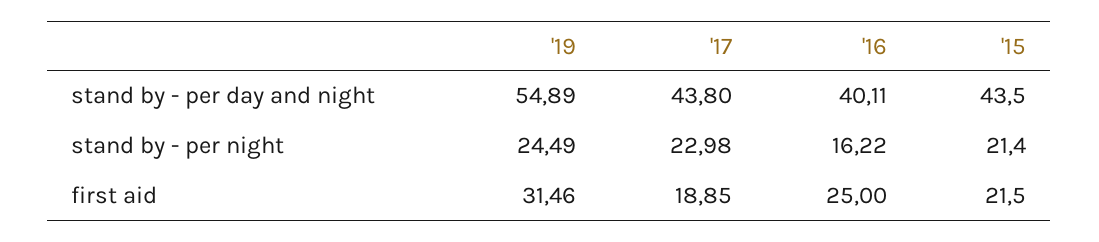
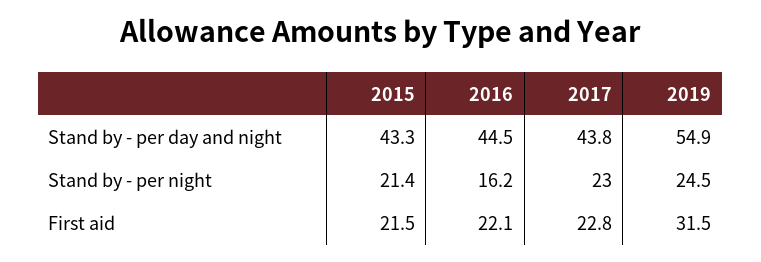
'16, stand by - per day and night: 40.11 -> 44.5
'15, stand by - per day and night: 43.5 -> 43.3
'17, first aid: 18.85 -> 22.8
'16, first aid: 25 -> 22.1

